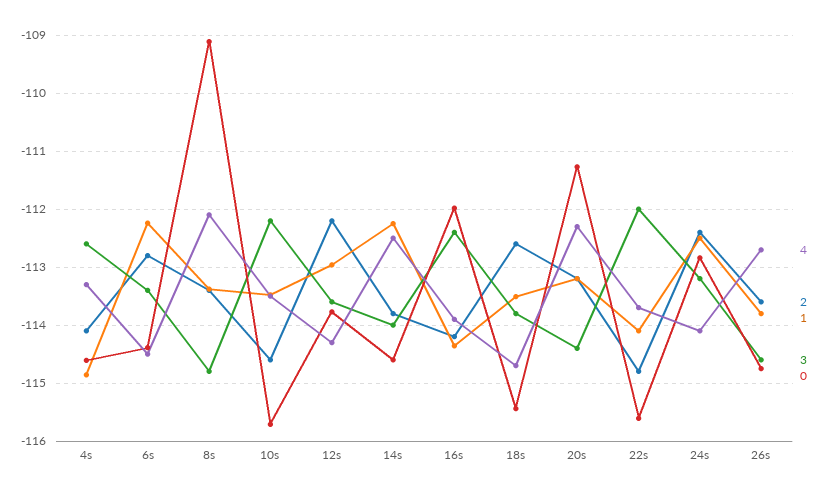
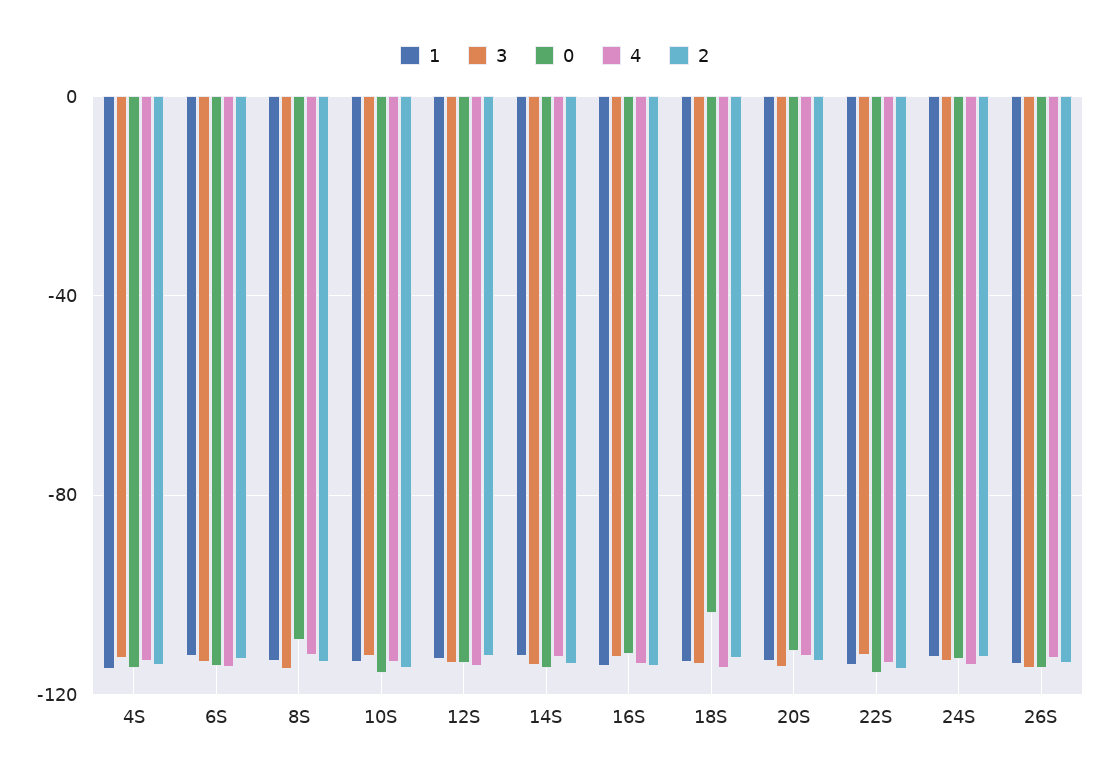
0, 18s: -115.4 -> -105

